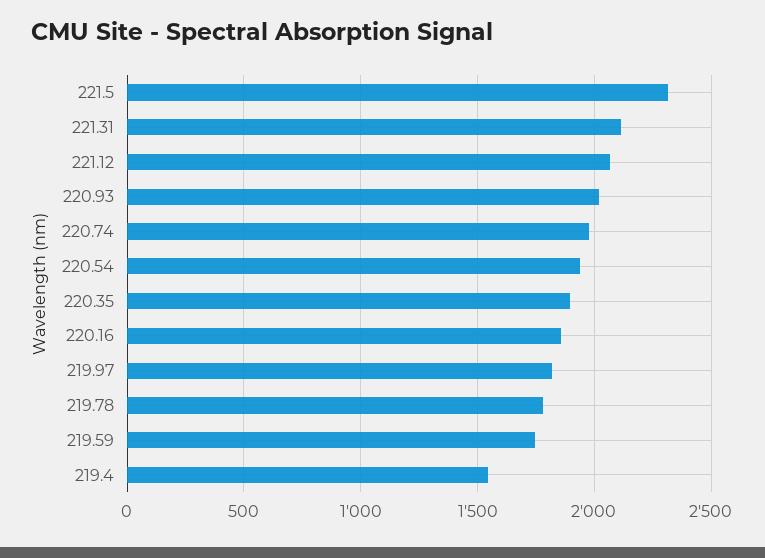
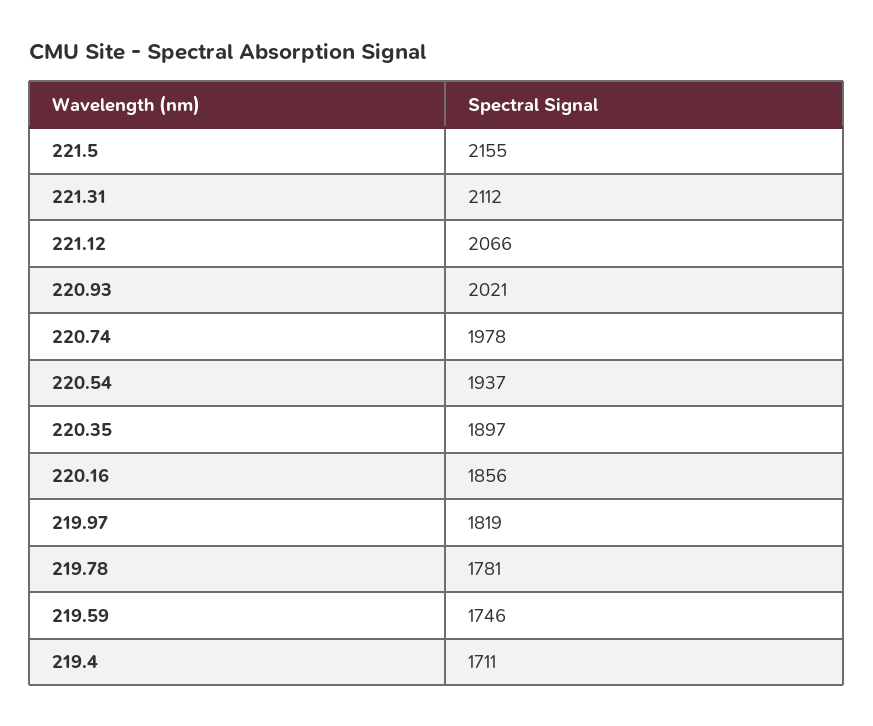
221.5: 2300 -> 2155
219.4: 1550 -> 1711

